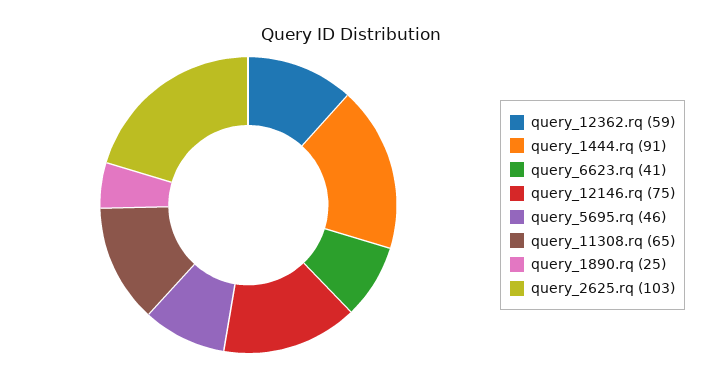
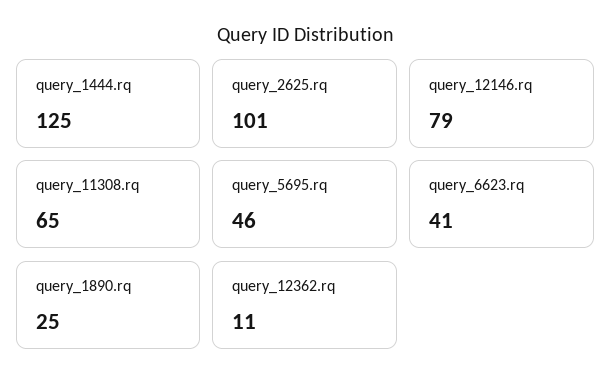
query_12362.rq: 59 -> 11
query_1444.rq: 91 -> 125
query_12146.rq: 75 -> 79
query_2625.rq: 103 -> 101

